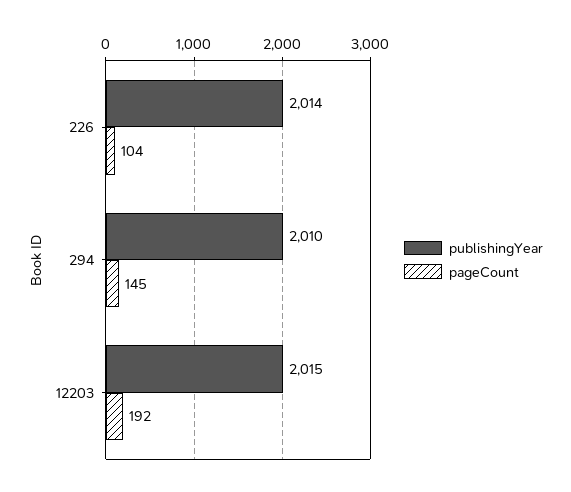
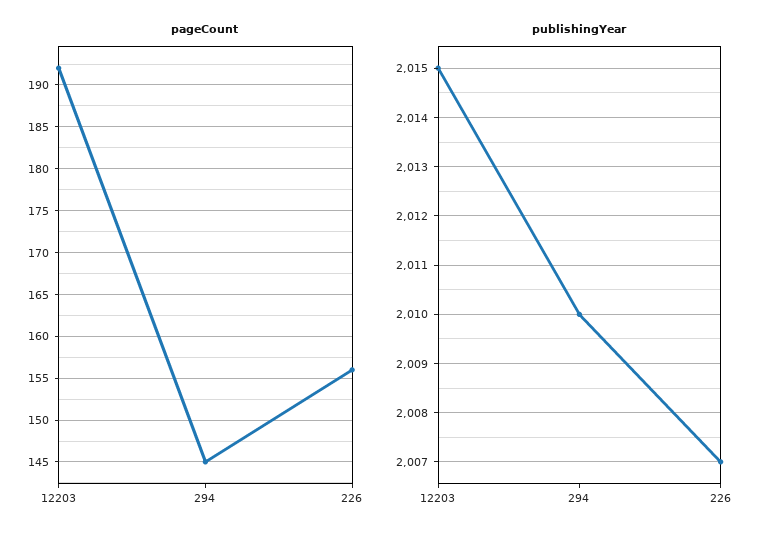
publishingYear, 226: 2014 -> 2007
pageCount, 226: 104 -> 156

